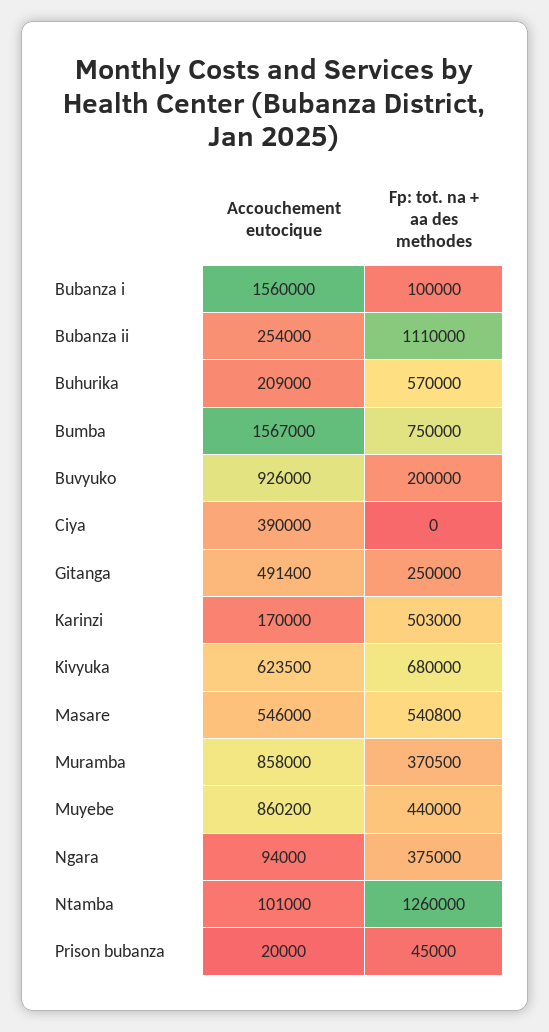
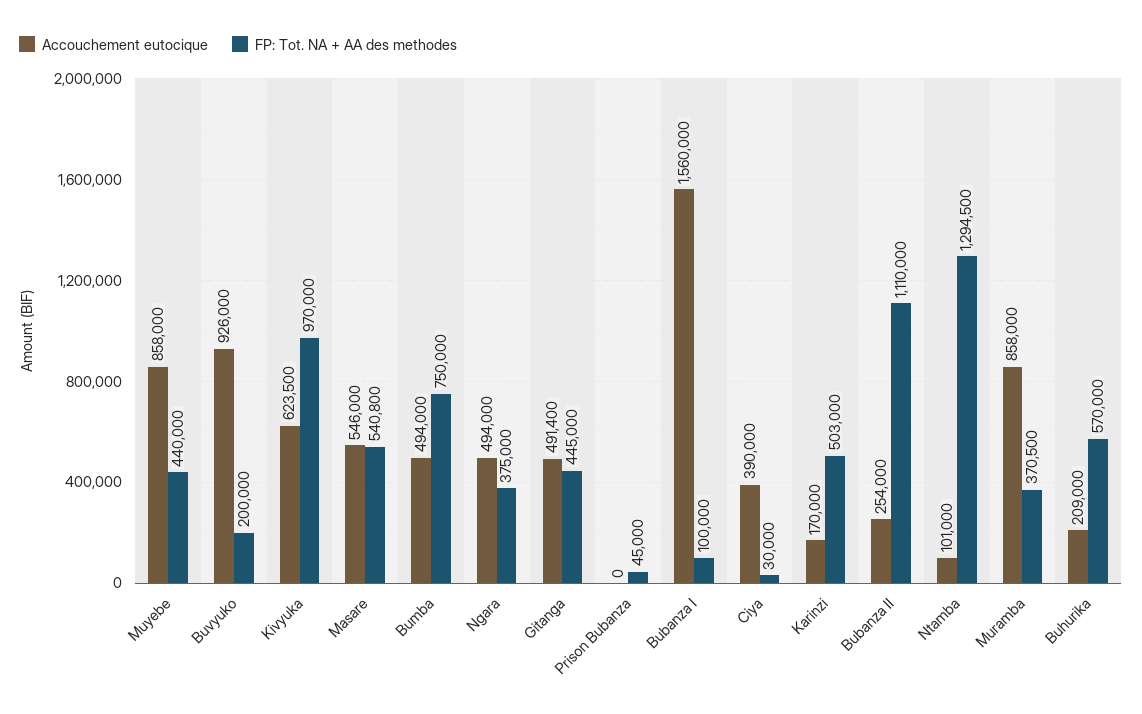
Accouchement eutocique, Bumba: 1567000 -> 494000
Fp: tot. na + aa des methodes, Ciya: 0 -> 30000
Fp: tot. na + aa des methodes, Gitanga: 250000 -> 445000
Fp: tot. na + aa des methodes, Kivyuka: 680000 -> 970000
Accouchement eutocique, Muyebe: 860200 -> 858000
Accouchement eutocique, Ngara: 94000 -> 494000
Fp: tot. na + aa des methodes, Ntamba: 1260000 -> 1294500
Accouchement eutocique, Prison bubanza: 20000 -> 0

